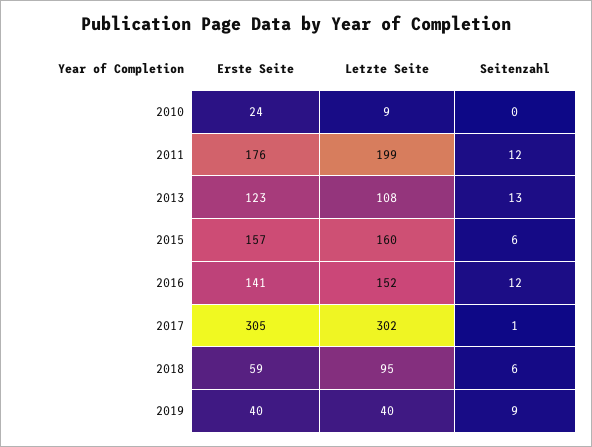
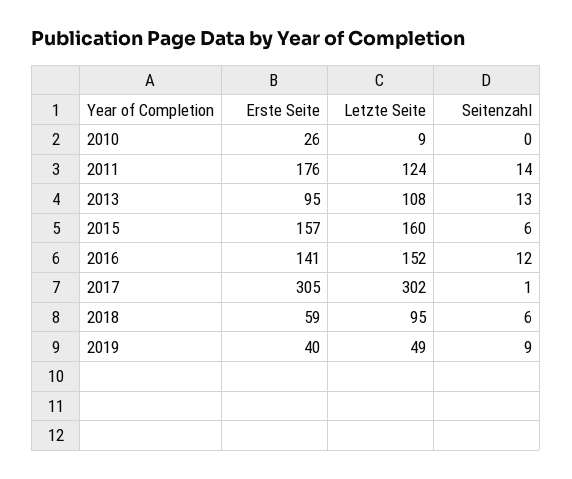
Erste Seite, 2010: 24 -> 26
Letzte Seite, 2011: 199 -> 124
Seitenzahl, 2011: 12 -> 14
Erste Seite, 2013: 123 -> 95
Letzte Seite, 2019: 40 -> 49

